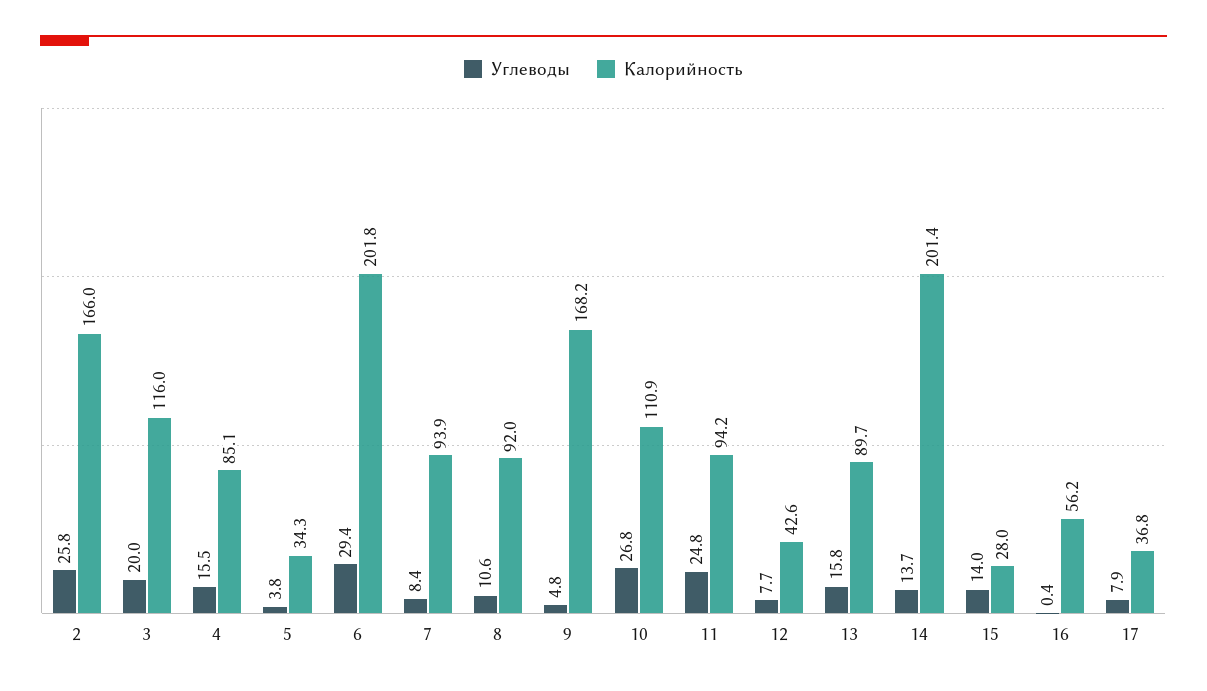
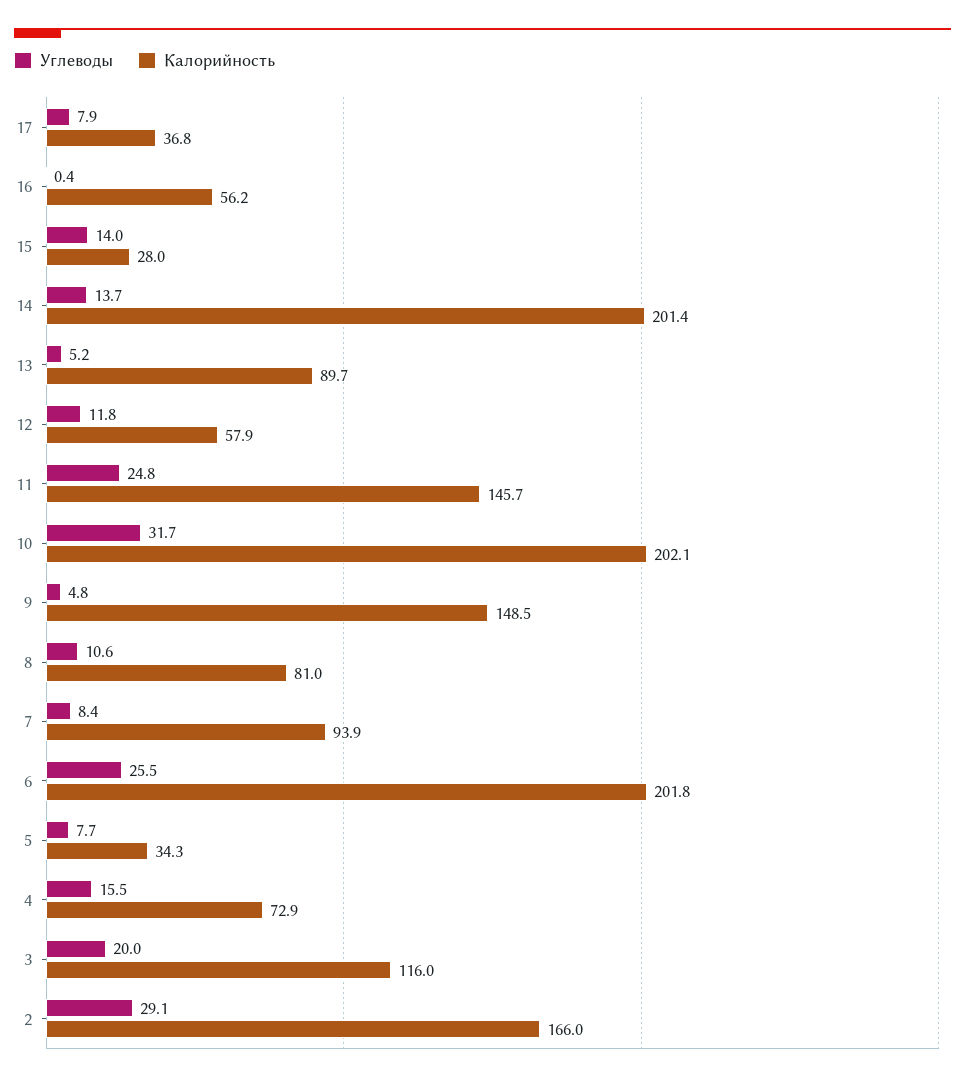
Углеводы, 2: 25.8 -> 29.1
Калорийность, 4: 85.1 -> 72.9
Углеводы, 5: 3.8 -> 7.7
Углеводы, 6: 29.4 -> 25.5
Калорийность, 8: 92 -> 81
Калорийность, 9: 168.2 -> 148.5
Углеводы, 10: 26.8 -> 31.7
Калорийность, 10: 110.9 -> 202.1
Калорийность, 11: 94.2 -> 145.7
Углеводы, 12: 7.7 -> 11.8
Калорийность, 12: 42.6 -> 57.9
Углеводы, 13: 15.8 -> 5.2

